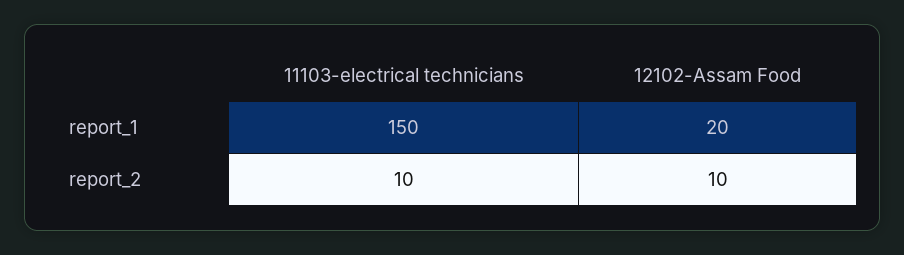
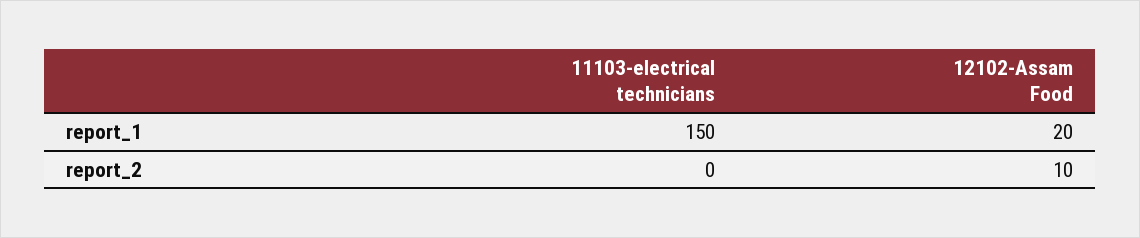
11103-electrical technicians, report_2: 10 -> 0

